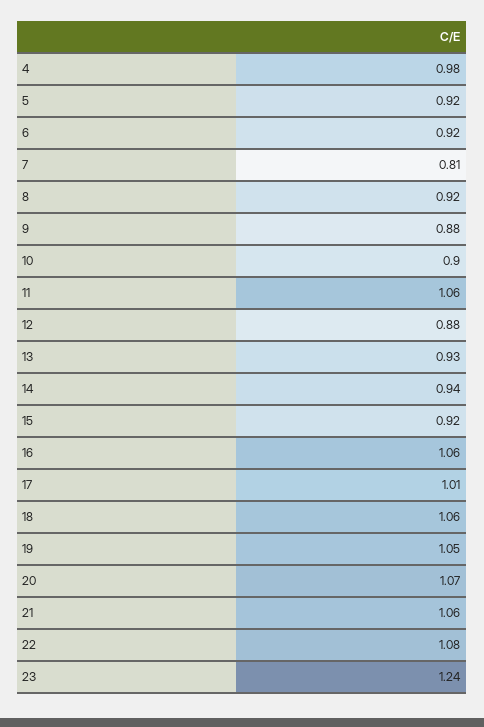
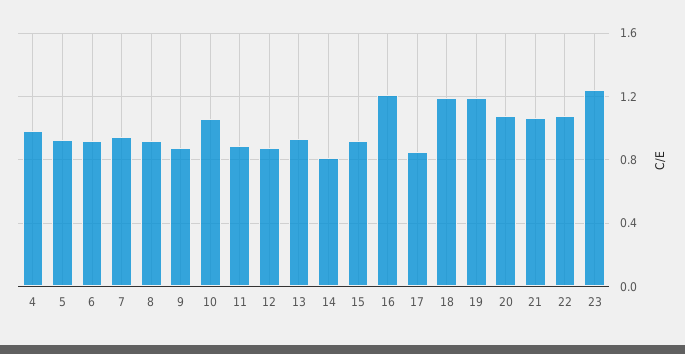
7: 0.81 -> 0.95
10: 0.9 -> 1.05
11: 1.06 -> 0.9
14: 0.94 -> 0.8
16: 1.06 -> 1.2
17: 1.01 -> 0.85
18: 1.06 -> 1.2
19: 1.05 -> 1.2

